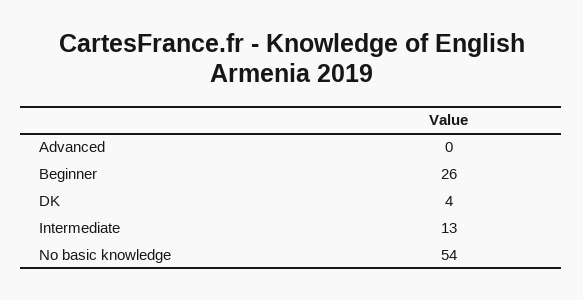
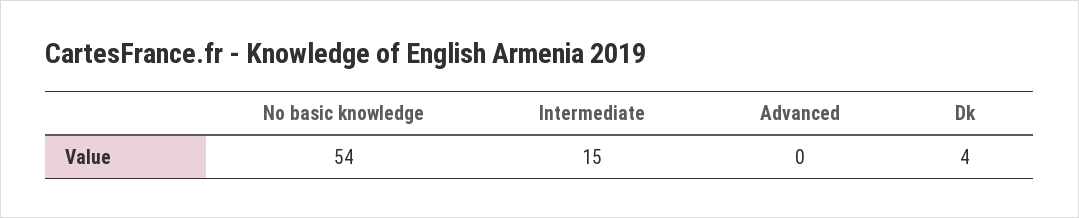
Beginner: 26 -> none
Intermediate: 13 -> 15

